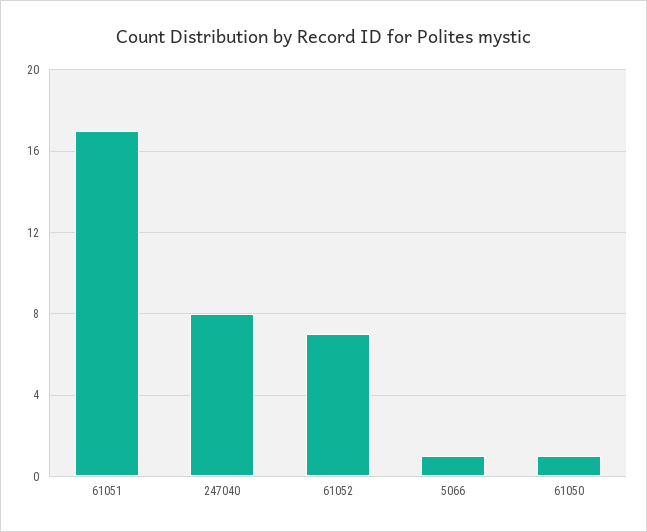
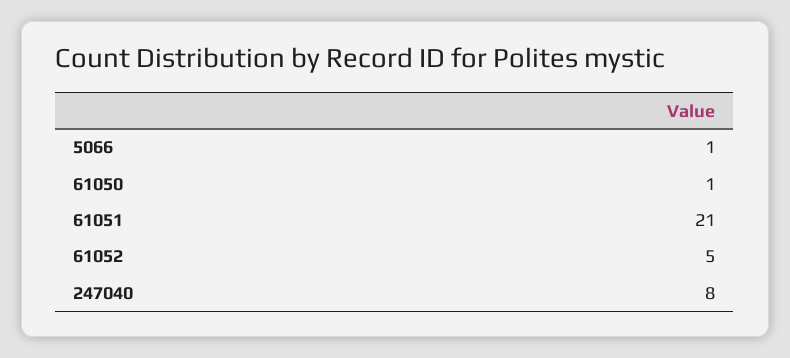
61051: 17 -> 21
61052: 7 -> 5

